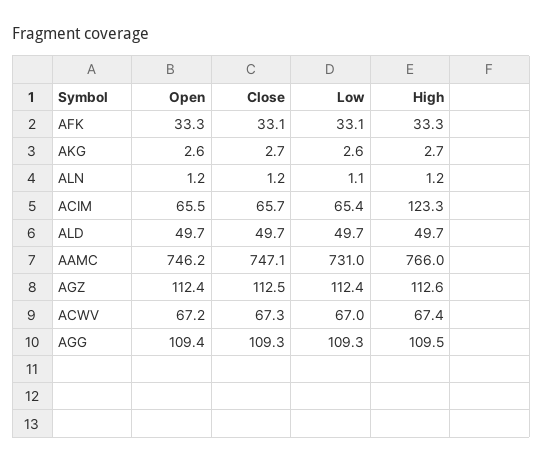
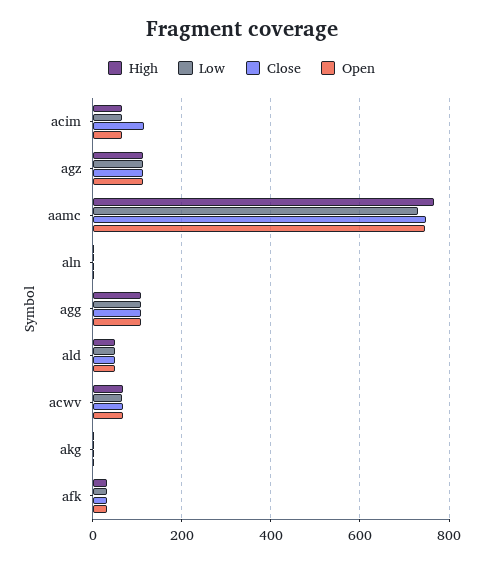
Close, ACIM: 65.7 -> 120
High, ACIM: 123.3 -> 60

